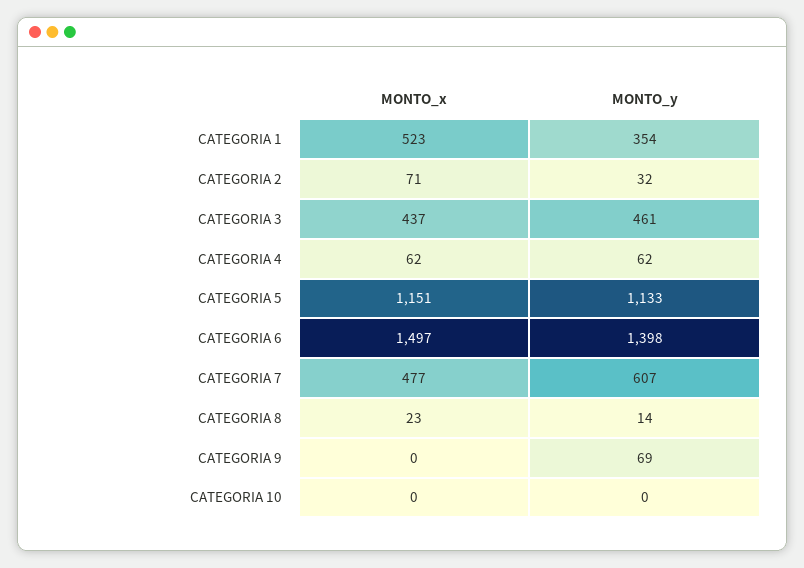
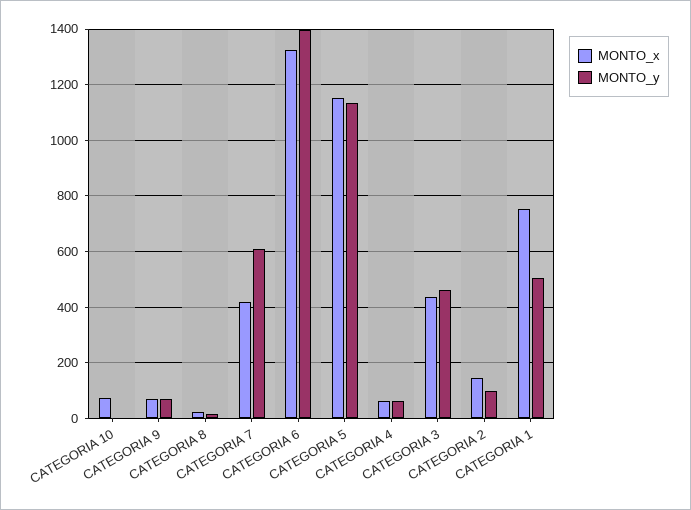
MONTO_x, CATEGORIA 1: 523 -> 750
MONTO_y, CATEGORIA 1: 354 -> 500
MONTO_x, CATEGORIA 2: 71 -> 150
MONTO_y, CATEGORIA 2: 32 -> 100
MONTO_x, CATEGORIA 6: 1497 -> 1325
MONTO_x, CATEGORIA 7: 477 -> 425
MONTO_x, CATEGORIA 9: 0 -> 75
MONTO_x, CATEGORIA 10: 0 -> 75

